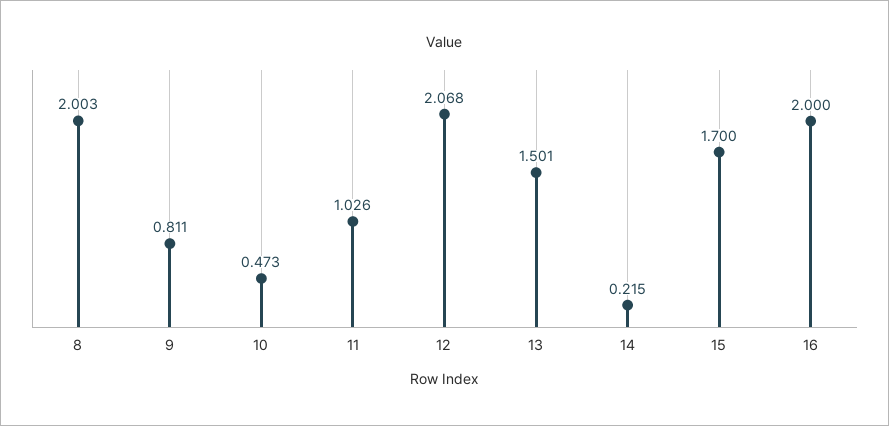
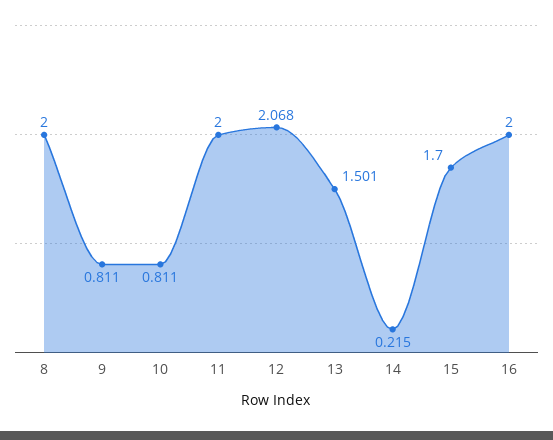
8: 2.003 -> 2
10: 0.473 -> 0.811
11: 1.026 -> 2

